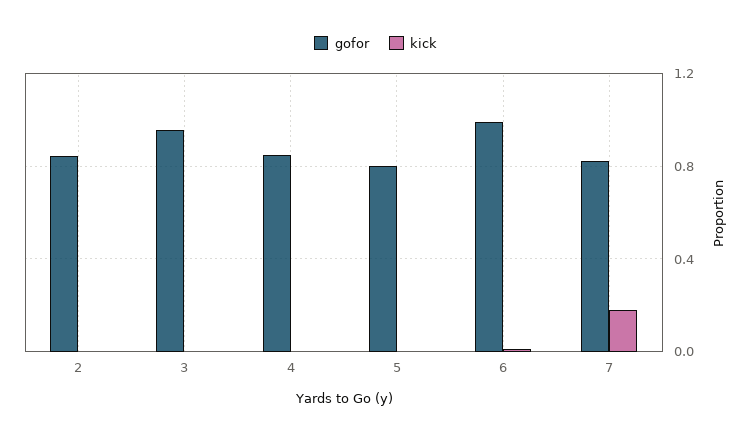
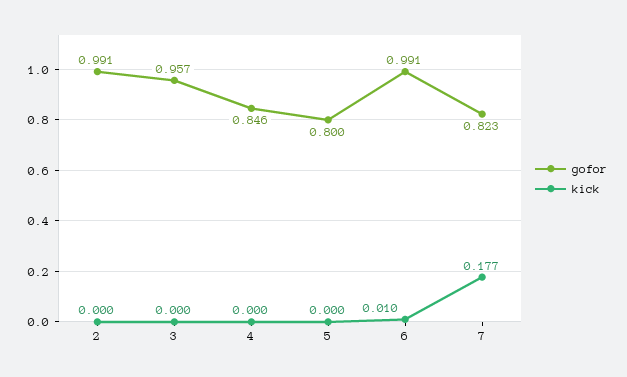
gofor, 2: 0.85 -> 0.991

